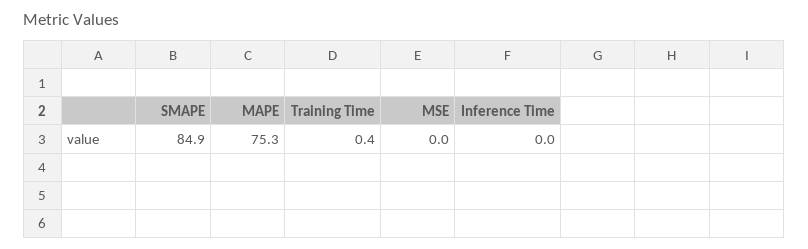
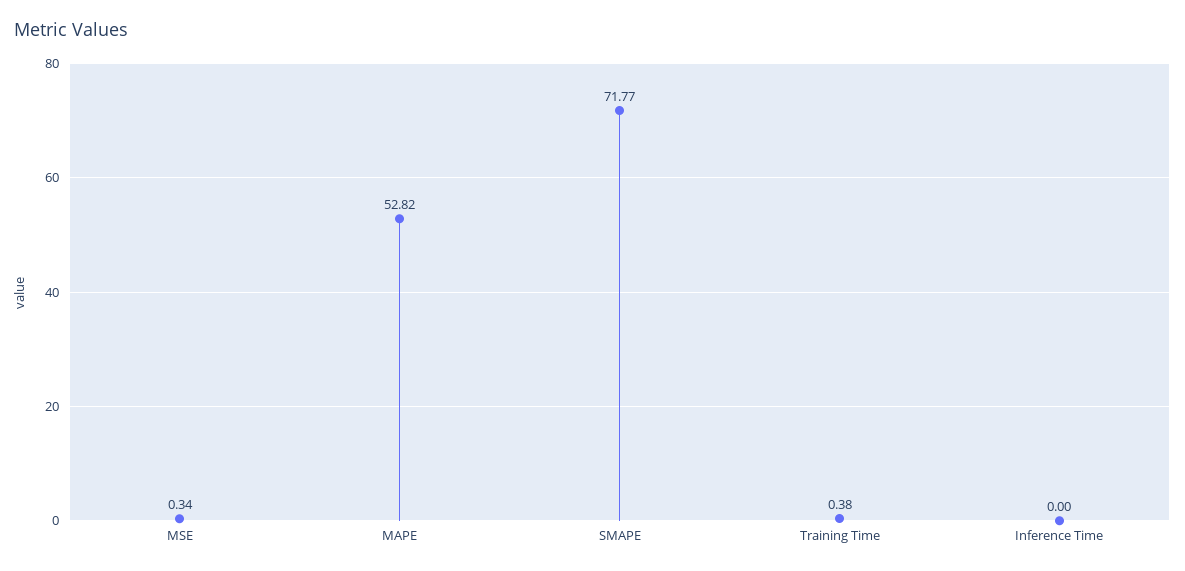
SMAPE: 84.9 -> 71.77
MAPE: 75.3 -> 52.82
MSE: 0 -> 0.34

